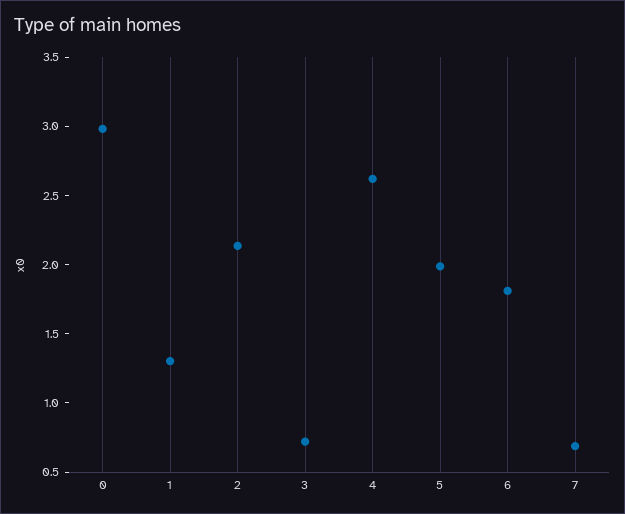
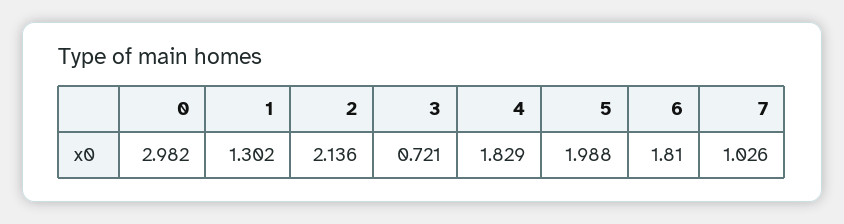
4: 2.6 -> 1.829
7: 0.7 -> 1.026

